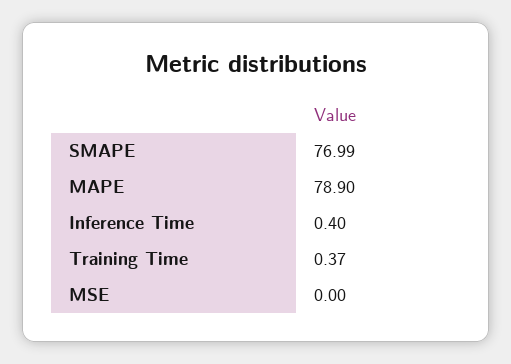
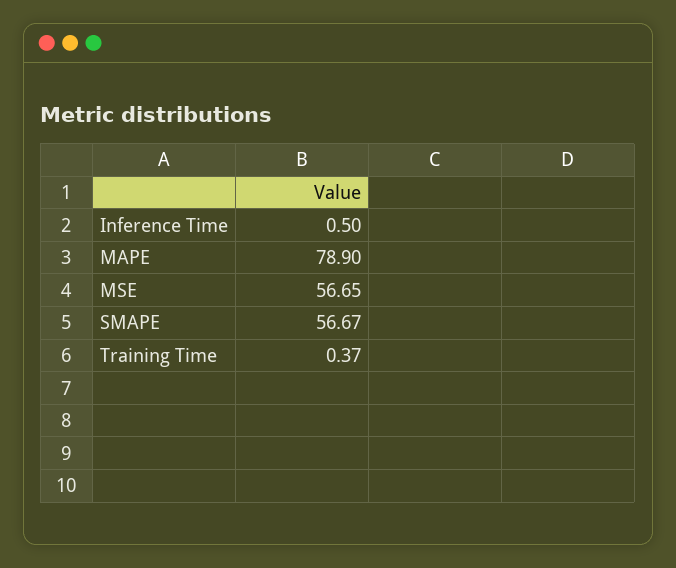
SMAPE: 76.99 -> 56.67
Inference Time: 0.4 -> 0.5
MSE: 0 -> 56.65

